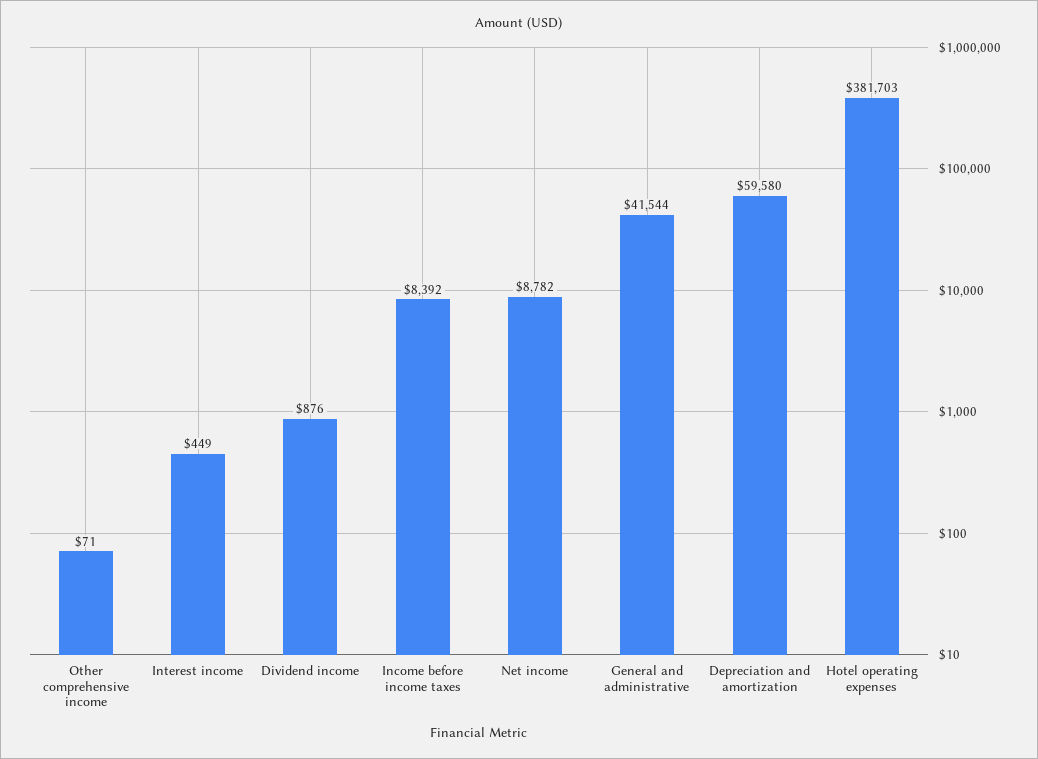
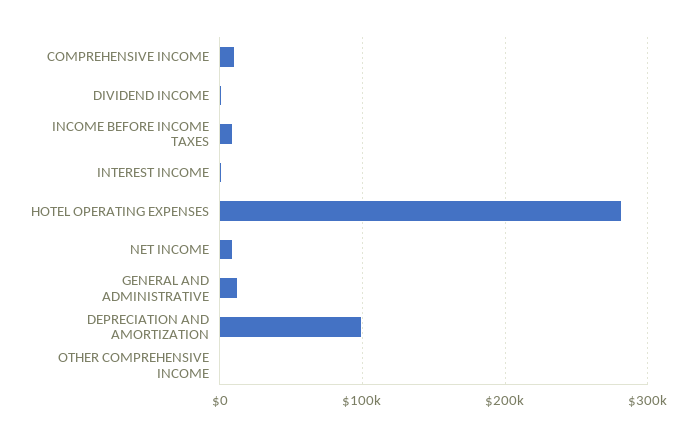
General and administrative: 41544 -> 10000
Depreciation and amortization: 59580 -> 100000
Hotel operating expenses: 381703 -> 280000
COMPREHENSIVE INCOME: none -> 10000

